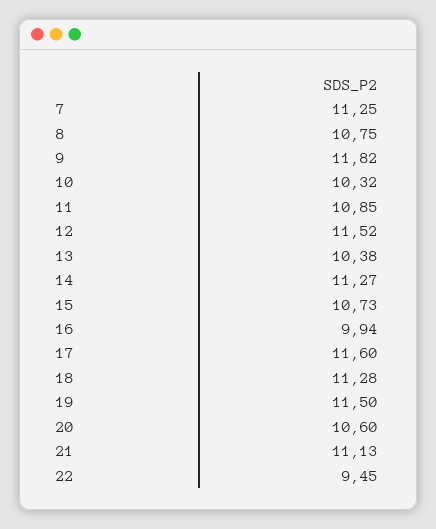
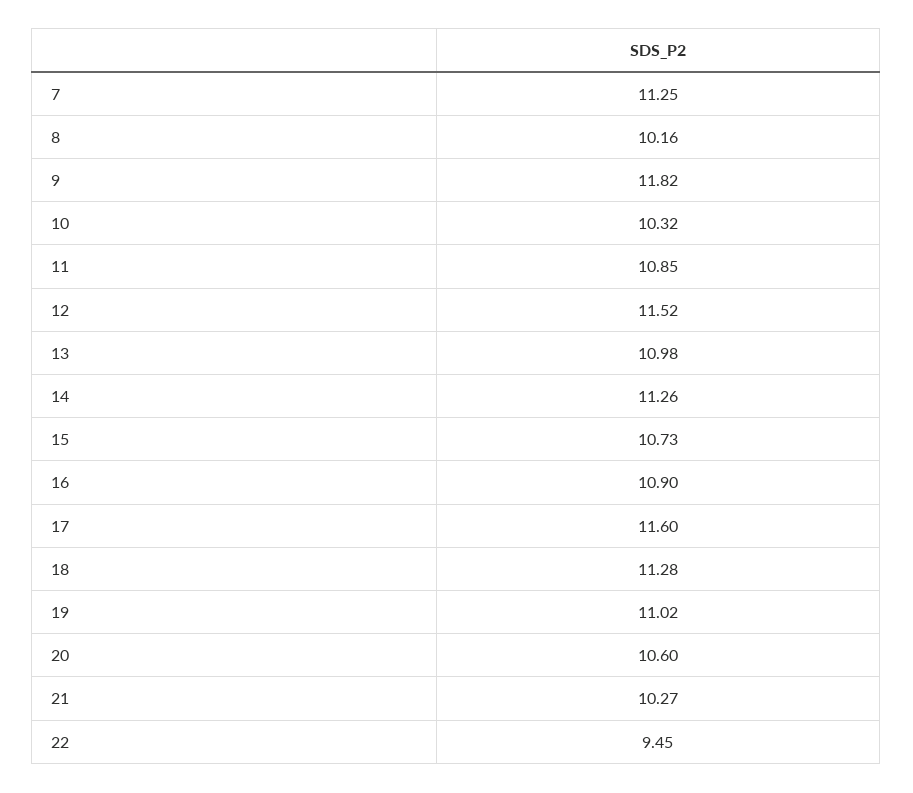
8: 10.75 -> 10.16
13: 10.38 -> 10.98
14: 11.27 -> 11.26
16: 9.94 -> 10.9
19: 11.5 -> 11.02
21: 11.13 -> 10.27

